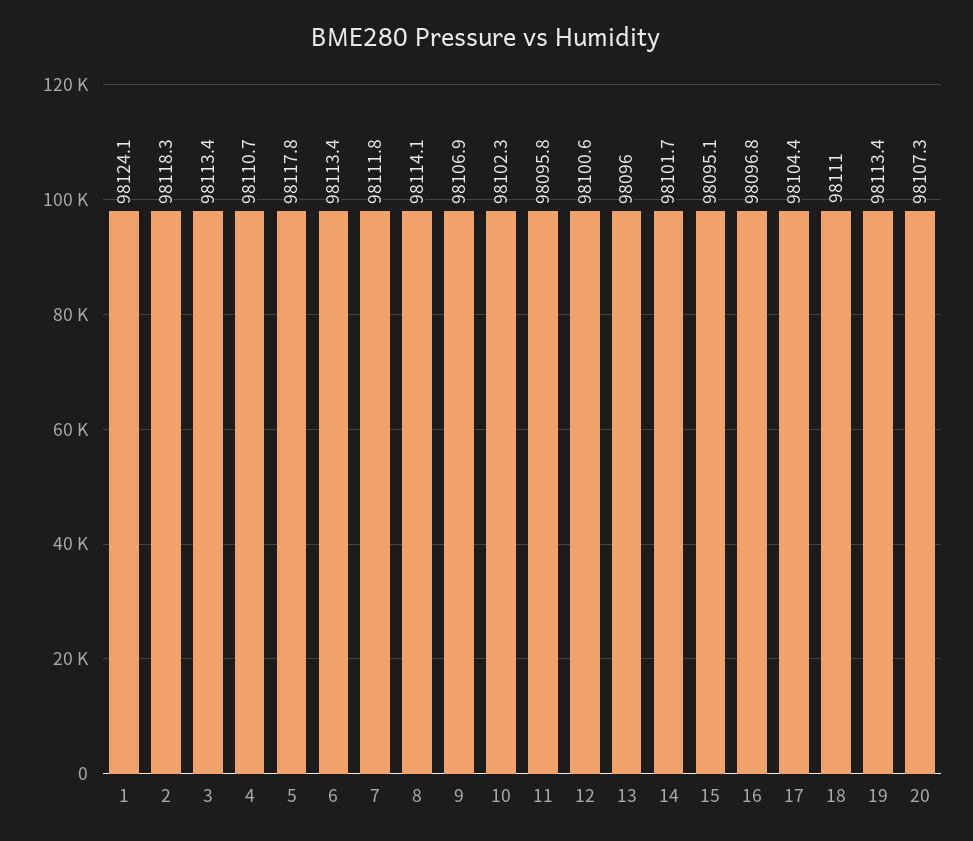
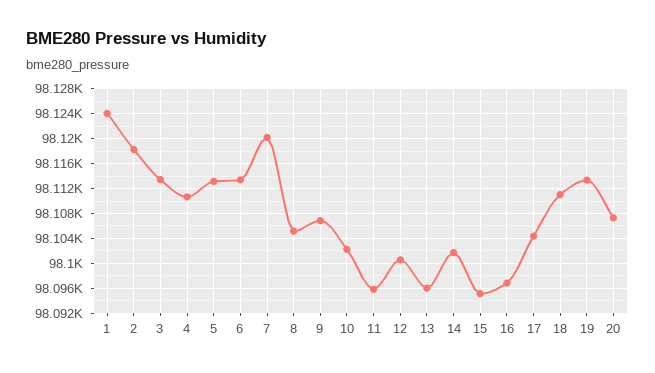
5: 98117.8 -> 98113
7: 98111.8 -> 98120
8: 98114.1 -> 98105

